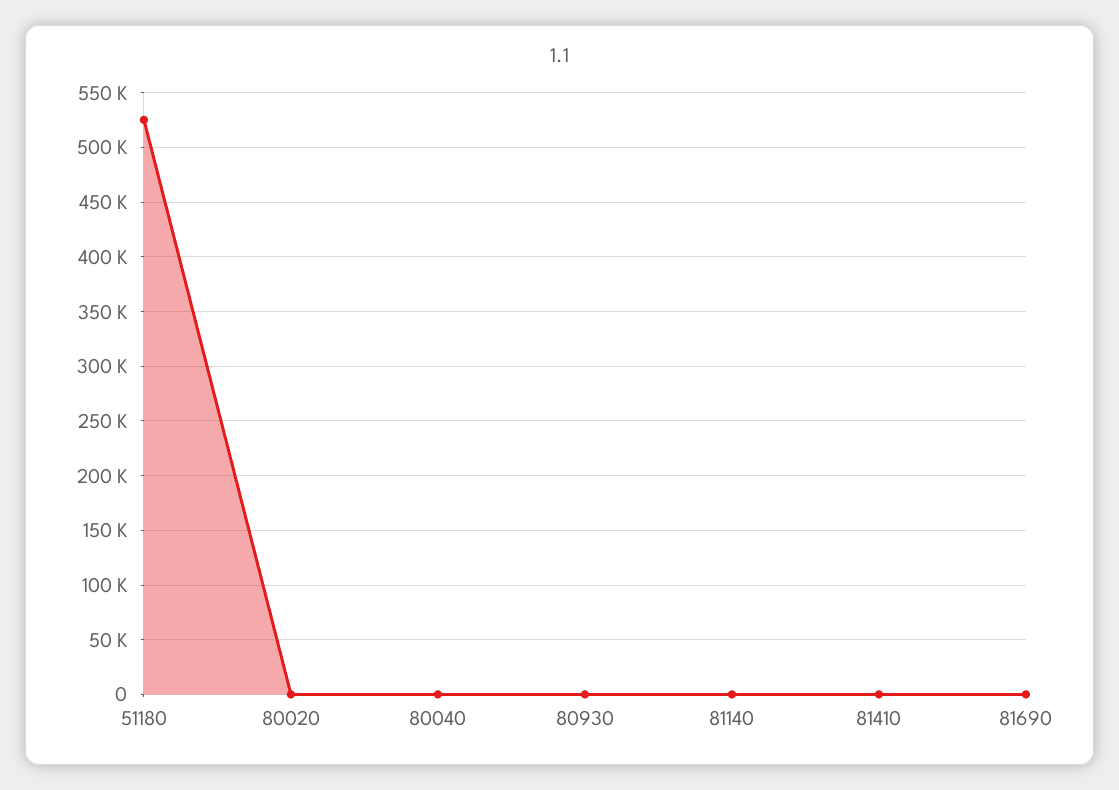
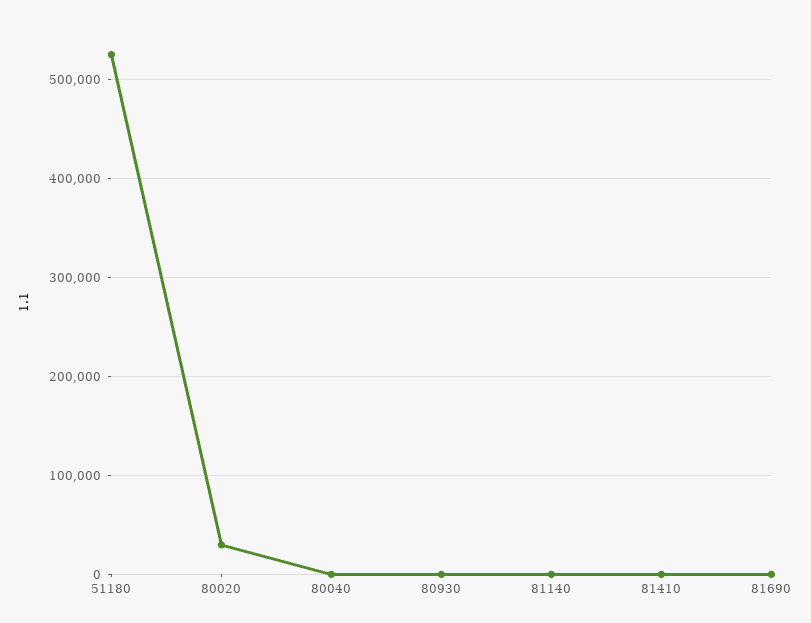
80020: 0 -> 30000

